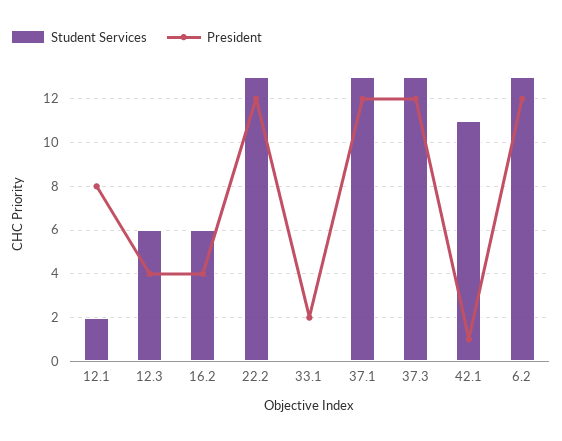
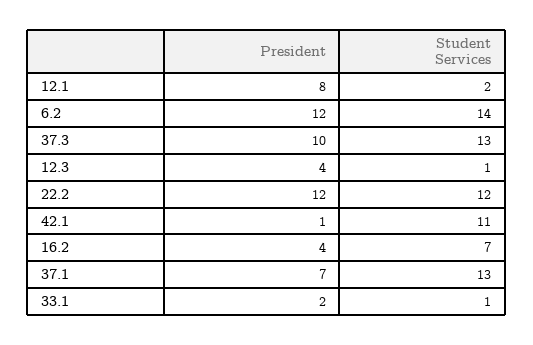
Student Services, 12.3: 6 -> 1
Student Services, 16.2: 6 -> 7
Student Services, 22.2: 13 -> 12
Student Services, 33.1: 0 -> 1
President, 37.1: 12 -> 7
President, 37.3: 12 -> 10
Student Services, 6.2: 13 -> 14

